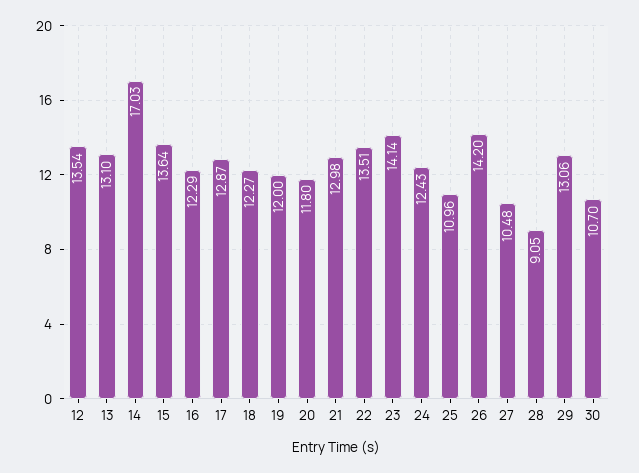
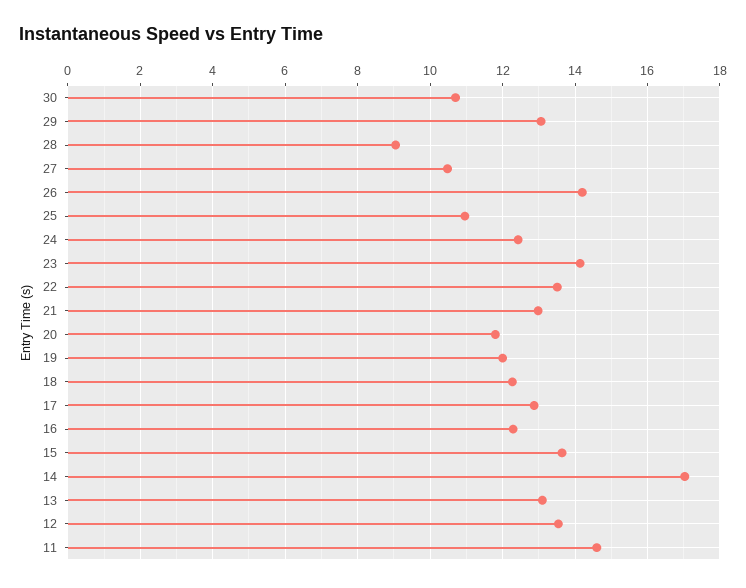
11: none -> 14.6

